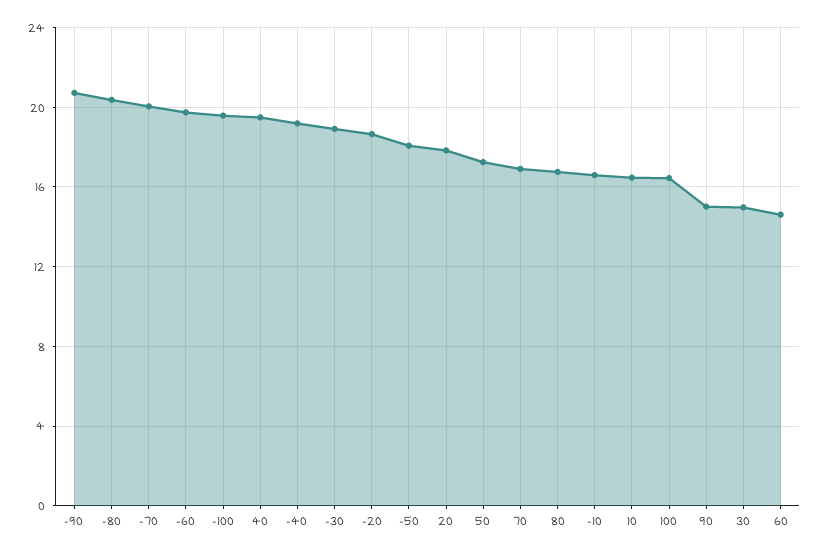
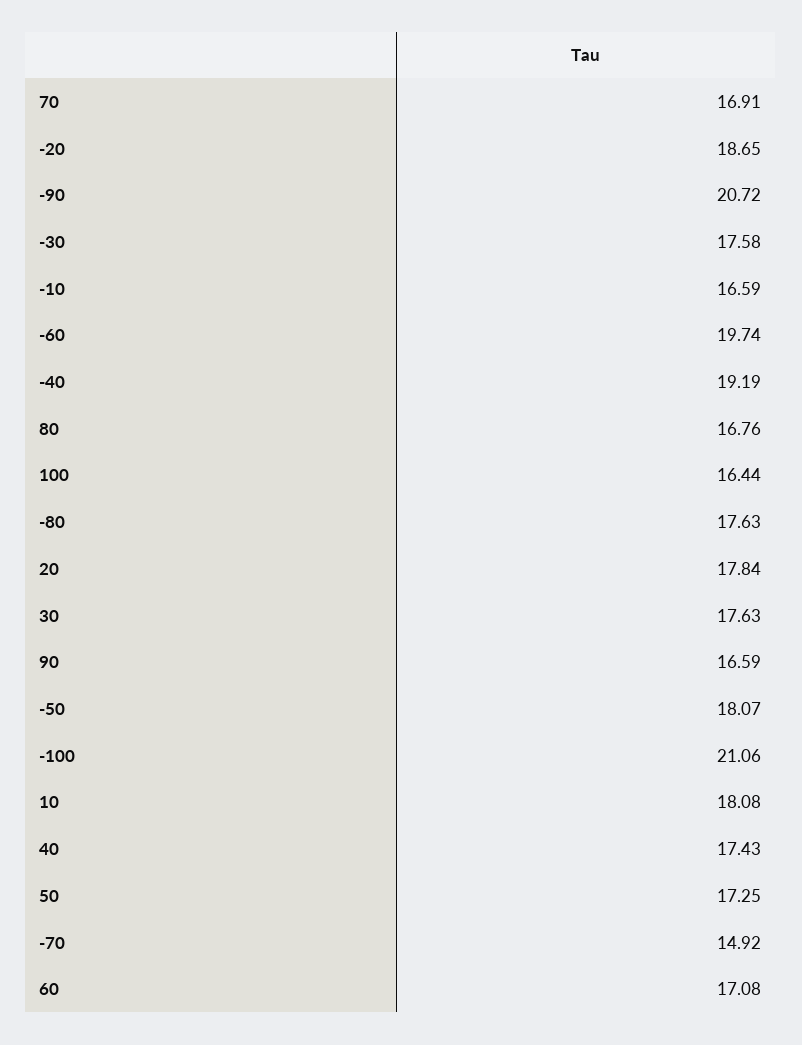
-80: 20.5 -> 17.63
-70: 20 -> 14.92
-100: 19.5 -> 21.06
40: 19.5 -> 17.43
-30: 19 -> 17.58
10: 16.5 -> 18.08
90: 15 -> 16.59
30: 15 -> 17.63
60: 14.5 -> 17.08

